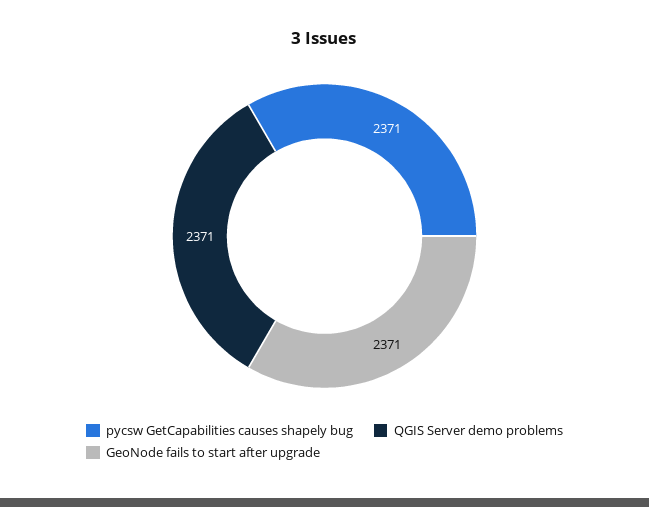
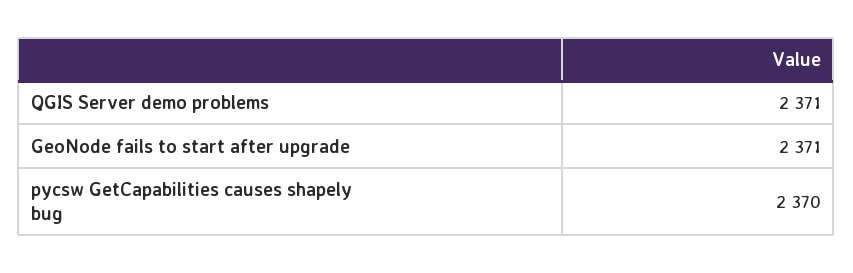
pycsw GetCapabilities causes shapely bug: 2371 -> 2370

